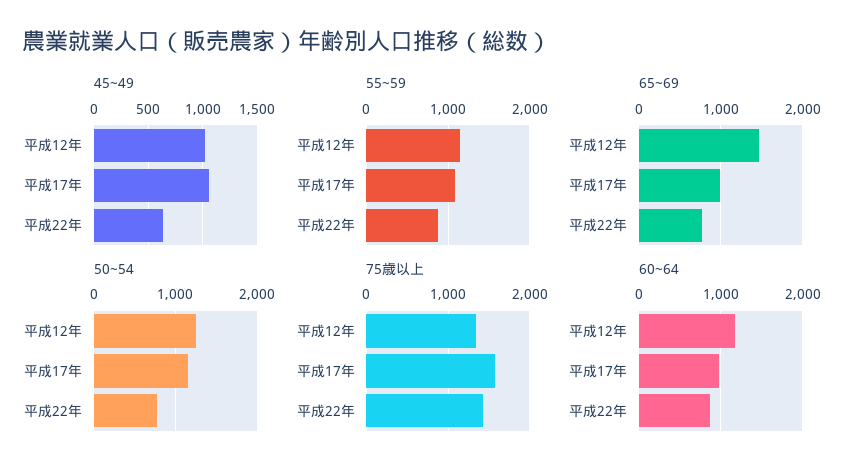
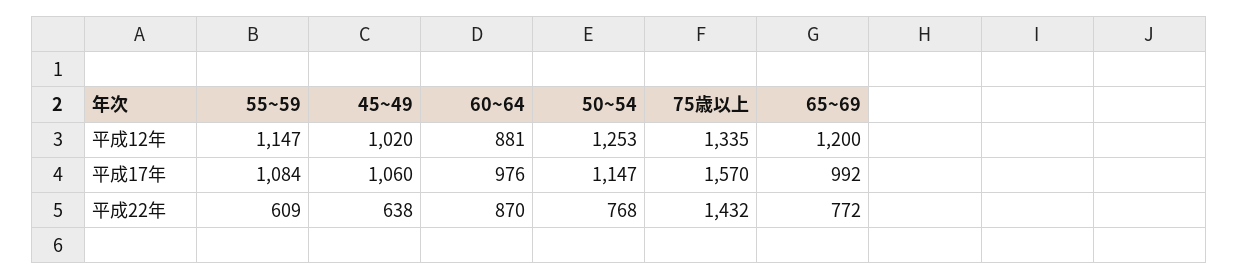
55~59, 平成22年: 900 -> 609
65~69, 平成12年: 1500 -> 1200
60~64, 平成12年: 1200 -> 881

